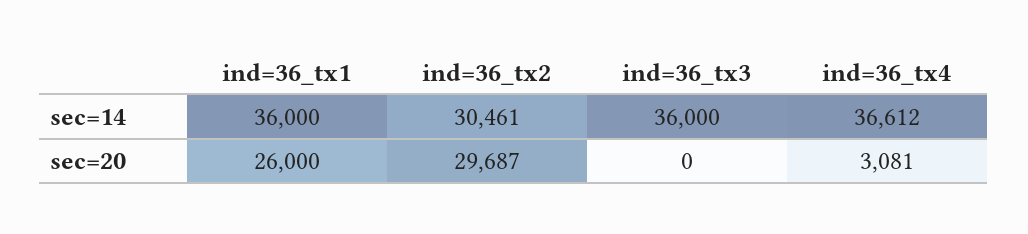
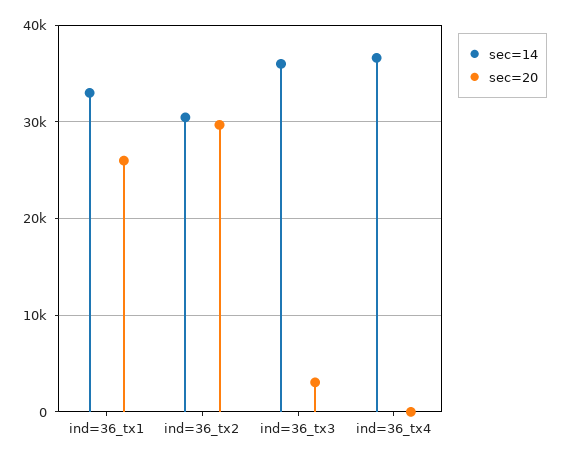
sec=14, ind=36_tx1: 36000 -> 33000
sec=20, ind=36_tx3: 0 -> 3000
sec=20, ind=36_tx4: 3081 -> 0

